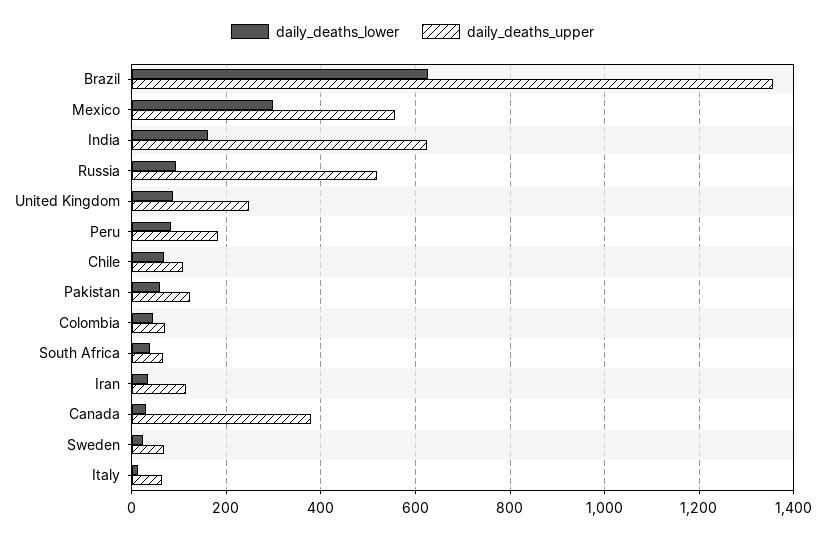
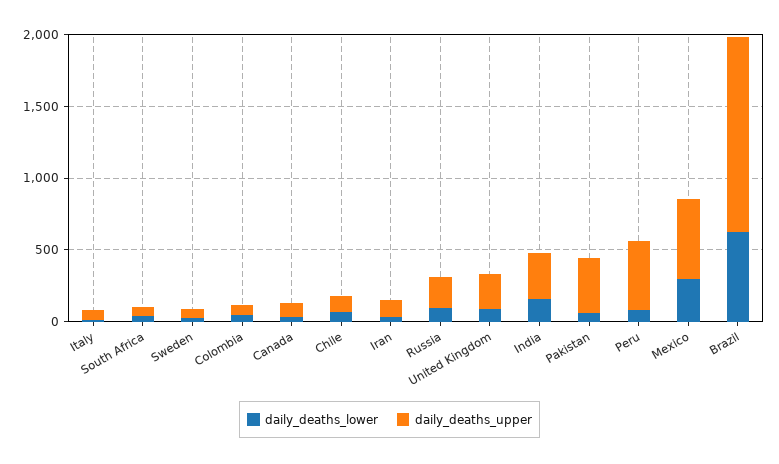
daily_deaths_upper, India: 620 -> 300
daily_deaths_upper, Russia: 520 -> 200
daily_deaths_upper, Peru: 180 -> 500
daily_deaths_upper, Pakistan: 120 -> 400
daily_deaths_upper, Canada: 380 -> 100

